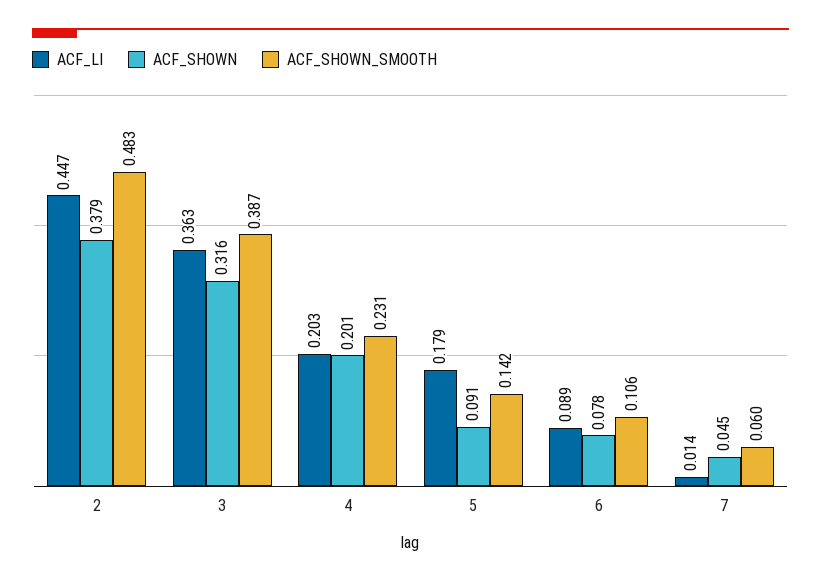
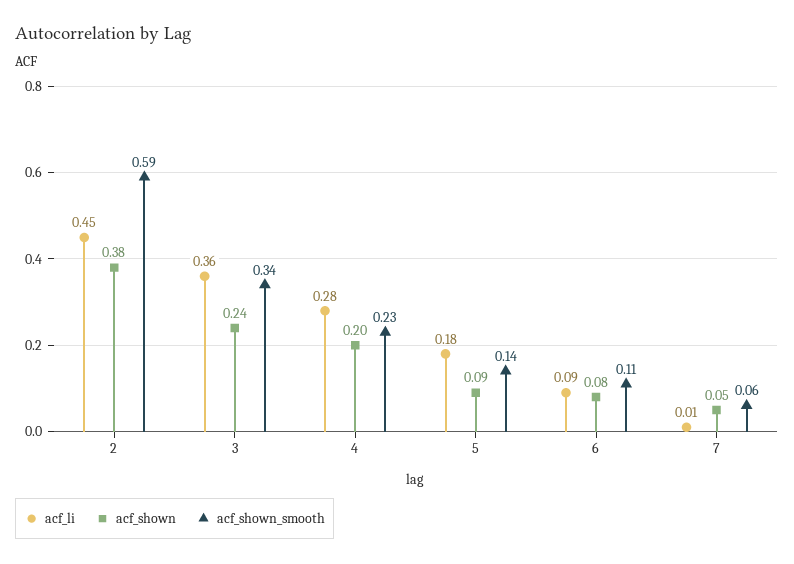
ACF_SHOWN_SMOOTH, 2: 0.483 -> 0.59
ACF_SHOWN, 3: 0.316 -> 0.24
ACF_SHOWN_SMOOTH, 3: 0.387 -> 0.34
ACF_LI, 4: 0.203 -> 0.28

